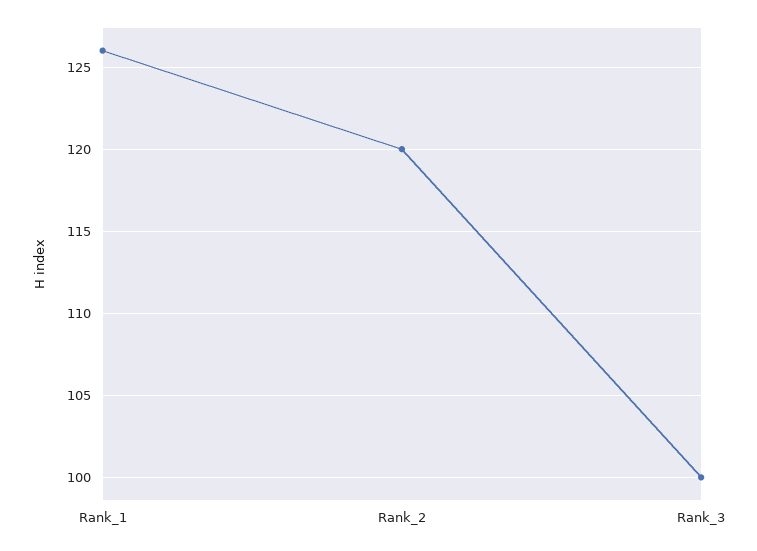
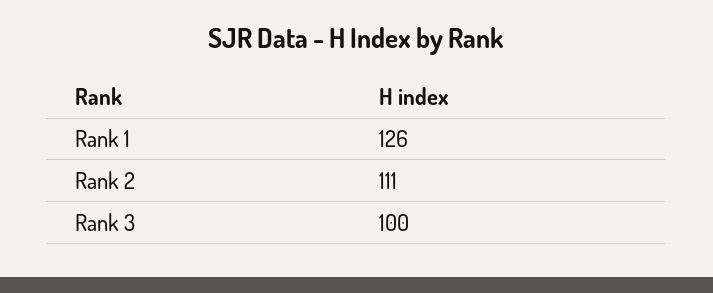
Rank_2: 120 -> 111

